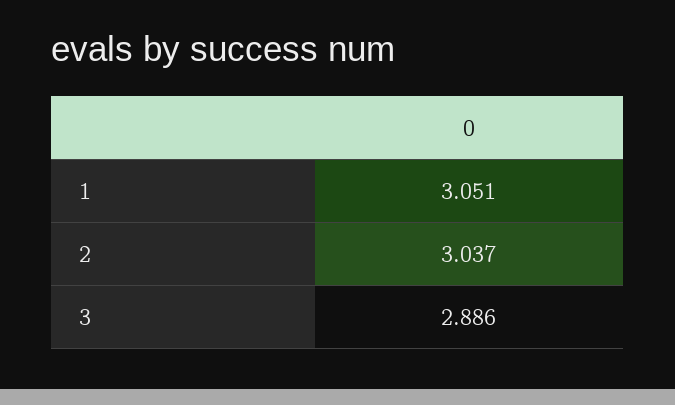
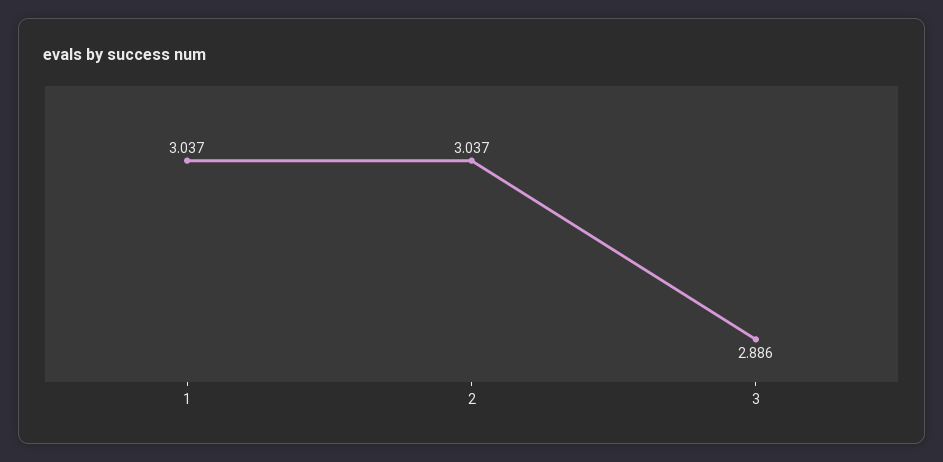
1: 3.051 -> 3.037

